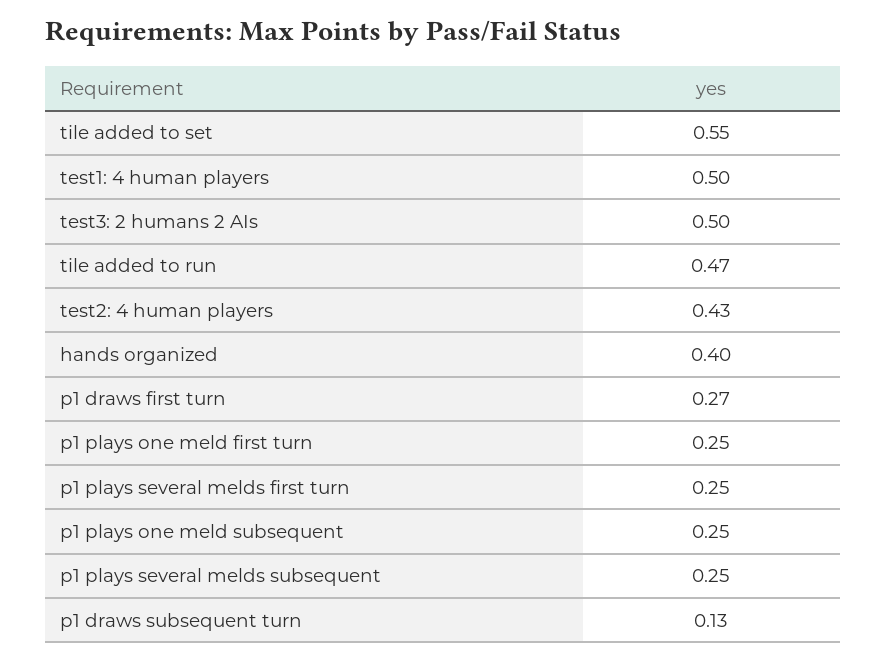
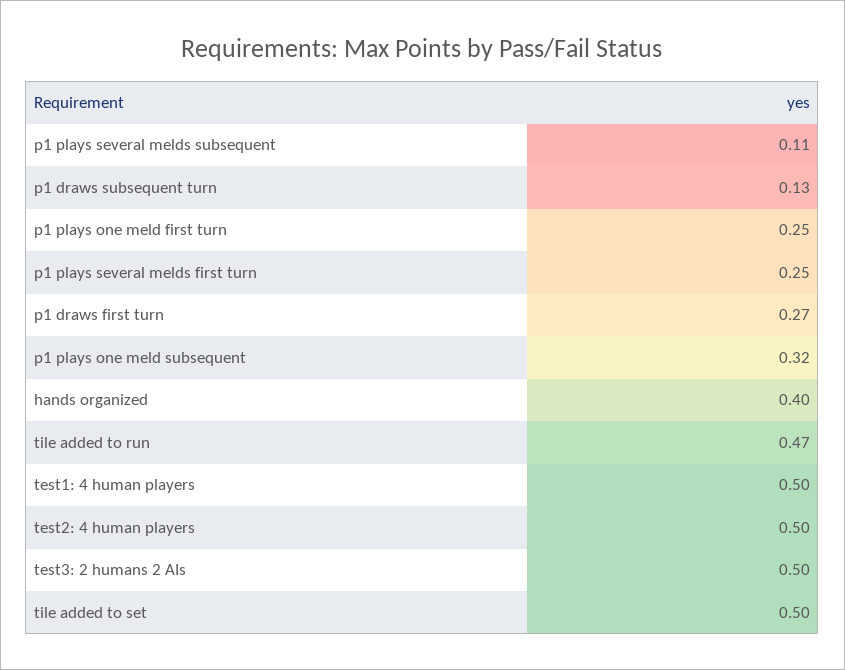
tile added to set: 0.55 -> 0.5
test2: 4 human players: 0.43 -> 0.5
p1 plays one meld subsequent: 0.25 -> 0.32
p1 plays several melds subsequent: 0.25 -> 0.11

